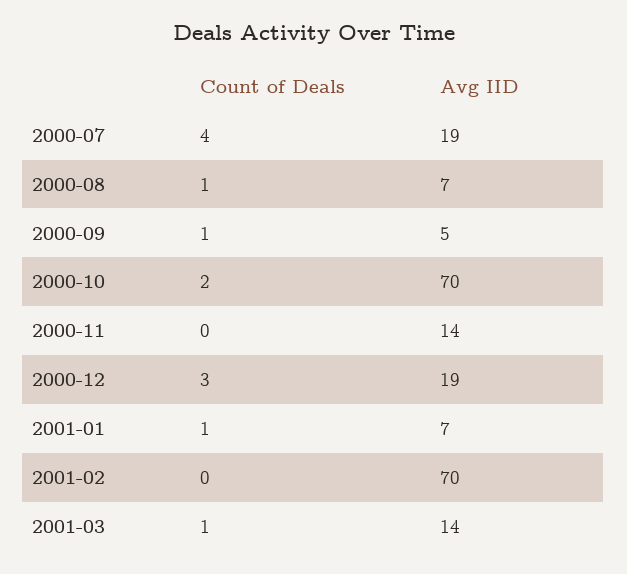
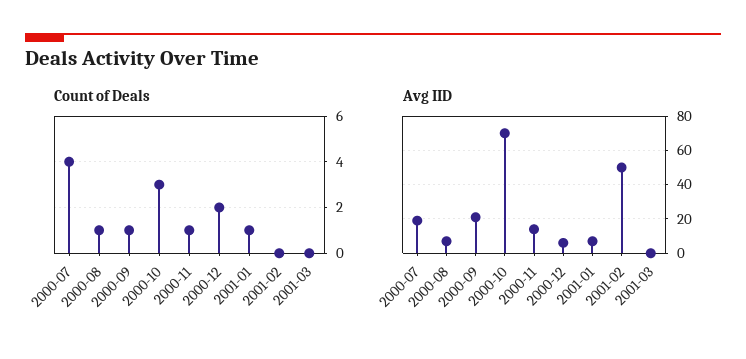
Avg IID, 2000-09: 5 -> 20
Count of Deals, 2000-10: 2 -> 3
Count of Deals, 2000-11: 0 -> 1
Count of Deals, 2000-12: 3 -> 2
Avg IID, 2000-12: 19 -> 5
Avg IID, 2001-02: 70 -> 50
Count of Deals, 2001-03: 1 -> 0
Avg IID, 2001-03: 14 -> 0

